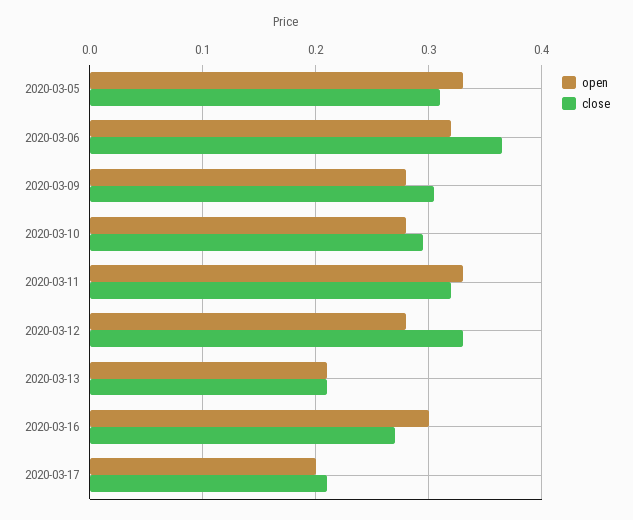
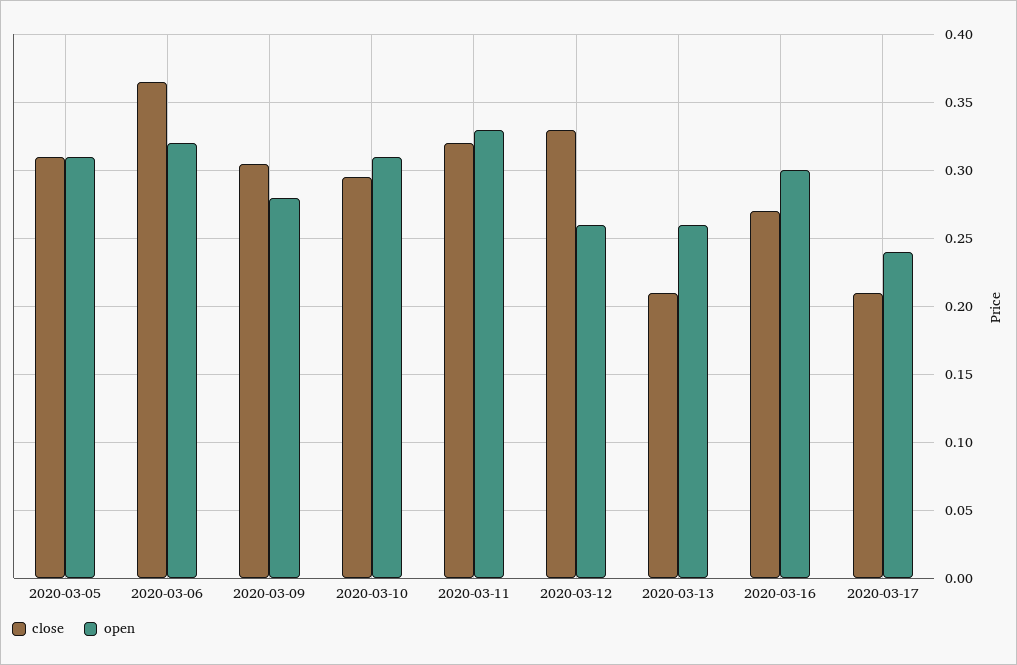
open, 2020-03-05: 0.33 -> 0.31
open, 2020-03-10: 0.28 -> 0.31
open, 2020-03-12: 0.28 -> 0.26
open, 2020-03-13: 0.21 -> 0.26
open, 2020-03-17: 0.2 -> 0.24

